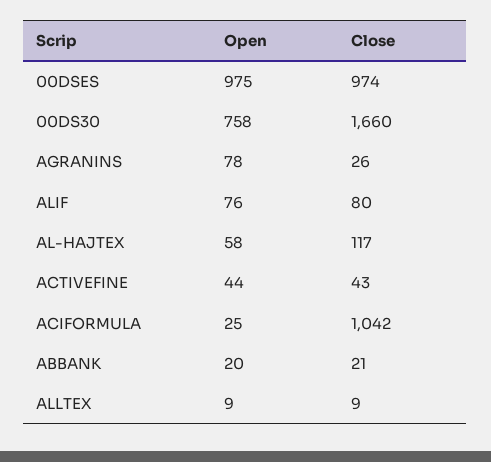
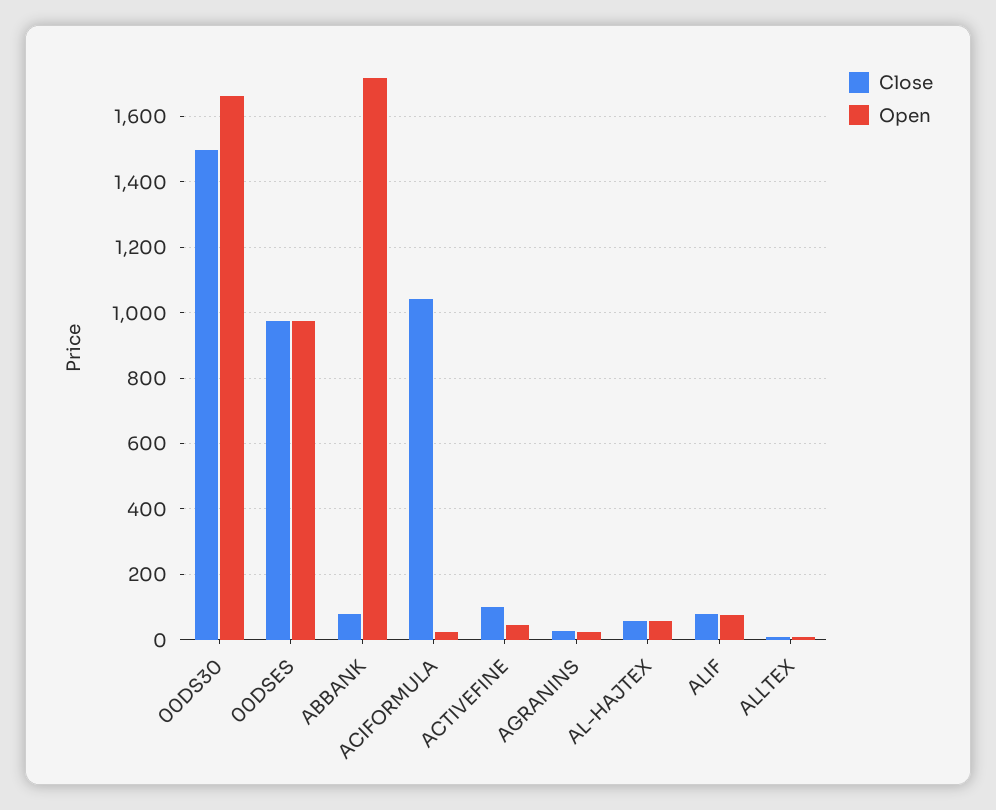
Open, 00DS30: 758 -> 1660
Close, 00DS30: 1660 -> 1500
Open, AGRANINS: 78 -> 20
Close, AL-HAJTEX: 117 -> 60
Close, ACTIVEFINE: 43 -> 100
Open, ABBANK: 20 -> 1720
Close, ABBANK: 21 -> 80

